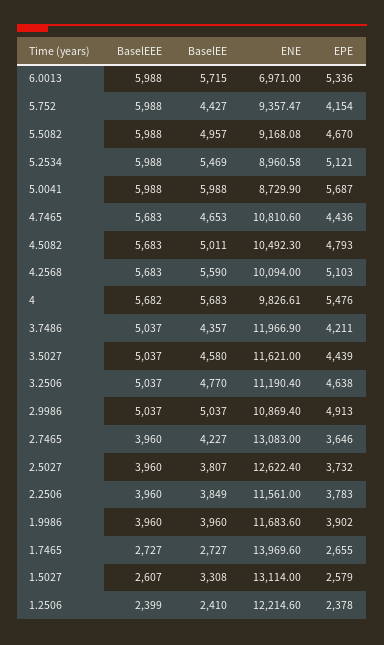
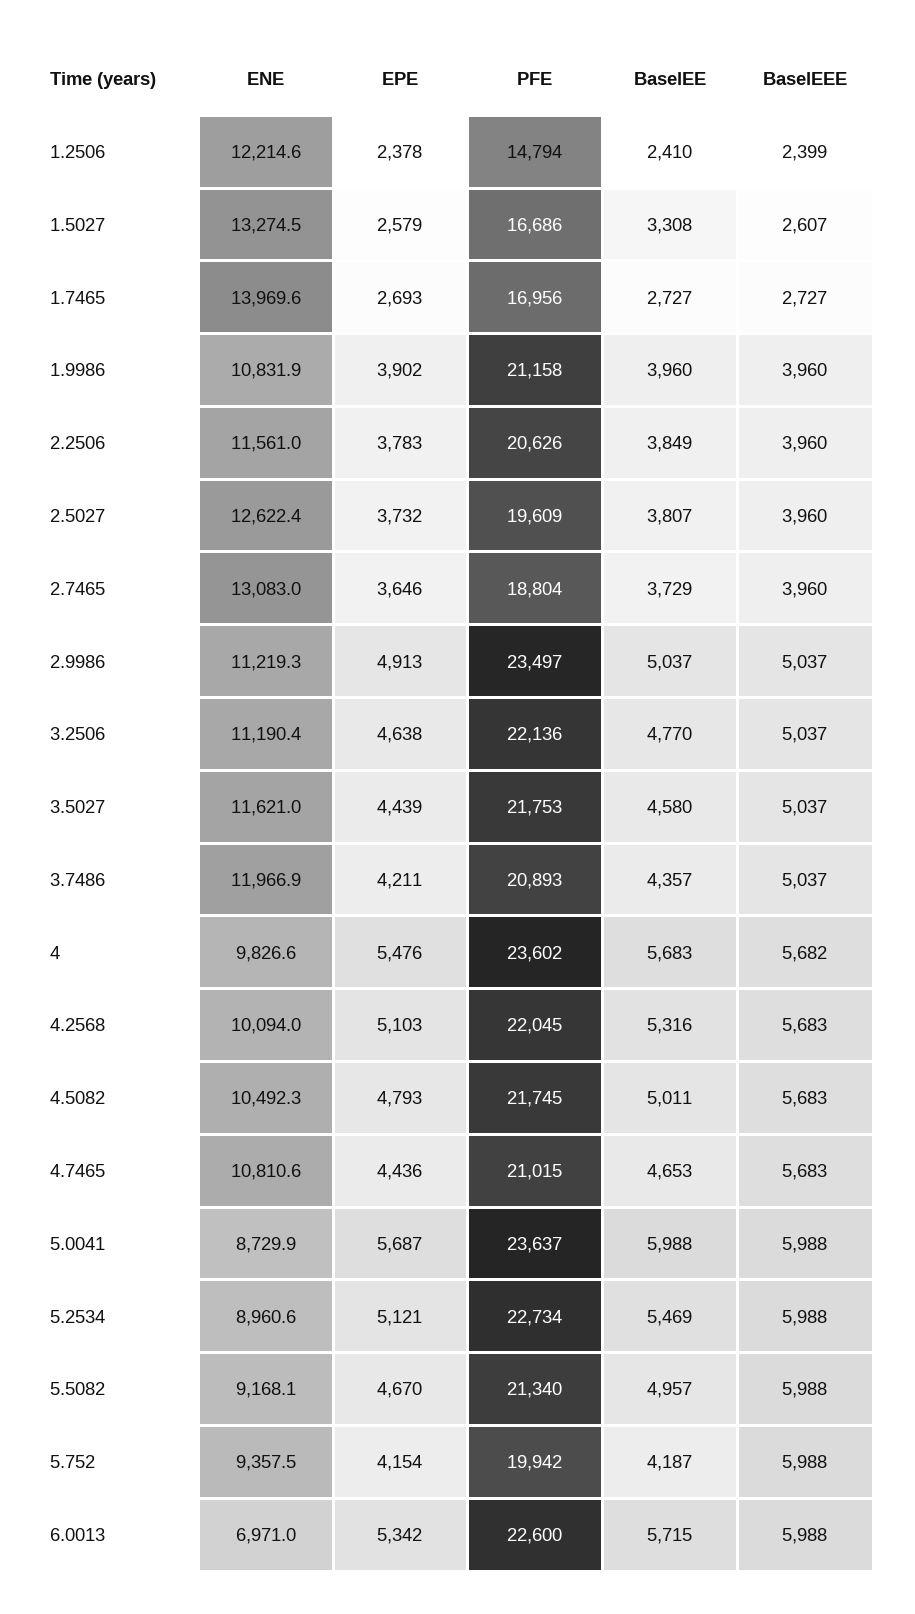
EPE, 6.0013: 5336 -> 5342
BaselEE, 5.752: 4427 -> 4187
BaselEE, 4.2568: 5590 -> 5316
ENE, 2.9986: 10869.4 -> 11219.3
BaselEE, 2.7465: 4227 -> 3729
ENE, 1.9986: 11683.6 -> 10831.9
EPE, 1.7465: 2655 -> 2693
ENE, 1.5027: 13114 -> 13274.5
PFE, 1.2506: none -> 14794
PFE, 1.5027: none -> 16686
PFE, 1.7465: none -> 16956
PFE, 1.9986: none -> 21158
PFE, 2.2506: none -> 20626
PFE, 2.5027: none -> 19609
PFE, 2.7465: none -> 18804
PFE, 2.9986: none -> 23497
PFE, 3.2506: none -> 22136
PFE, 3.5027: none -> 21753
PFE, 3.7486: none -> 20893
PFE, 4: none -> 23602
PFE, 4.2568: none -> 22045
PFE, 4.5082: none -> 21745
PFE, 4.7465: none -> 21015
PFE, 5.0041: none -> 23637
PFE, 5.2534: none -> 22734
PFE, 5.5082: none -> 21340
PFE, 5.752: none -> 19942
PFE, 6.0013: none -> 22600

